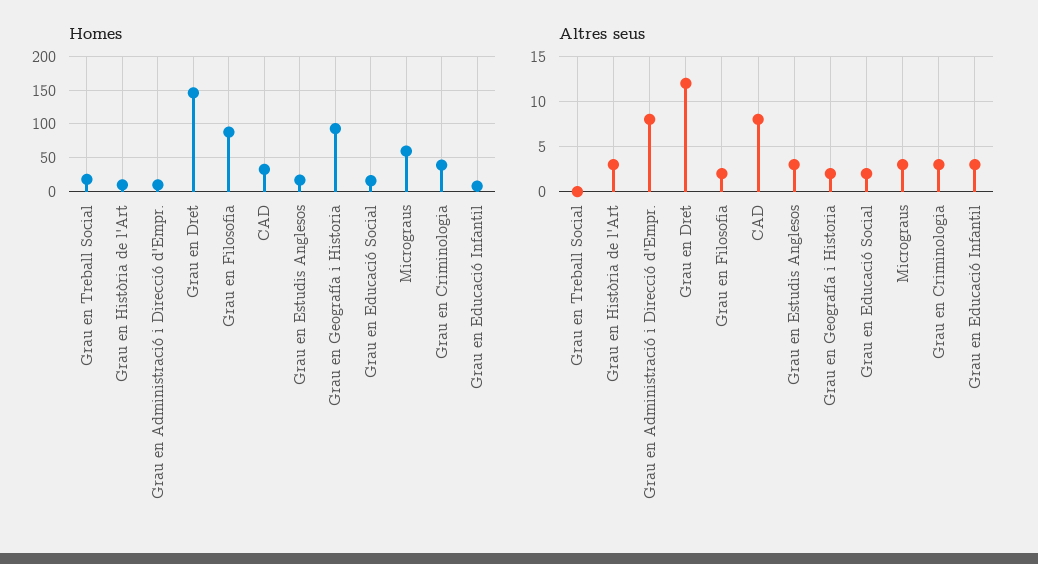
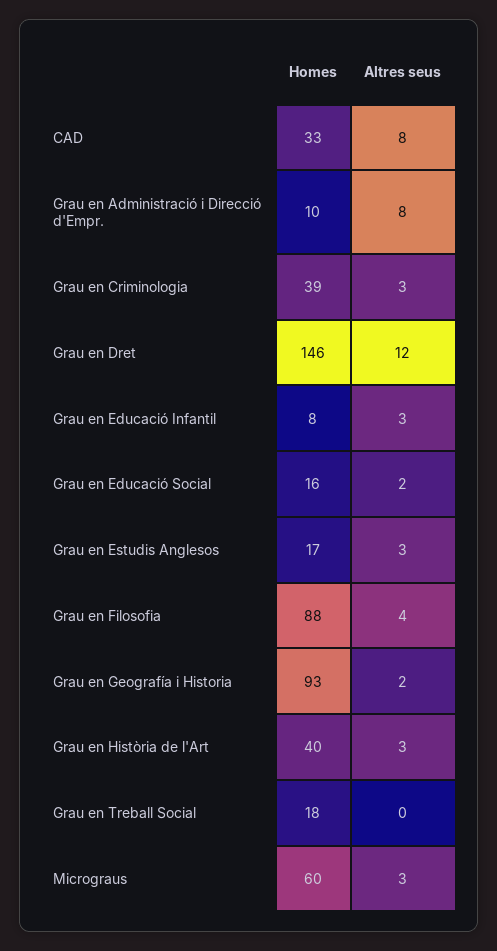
Homes, Grau en Història de l'Art: 10 -> 40
Altres seus, Grau en Filosofia: 2 -> 4

